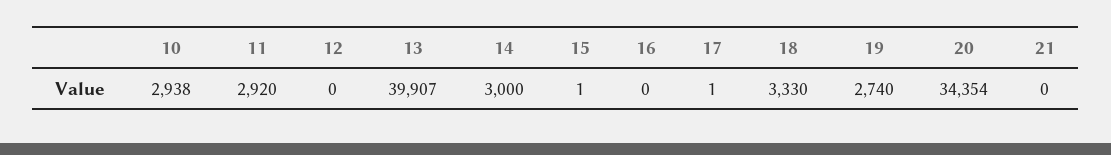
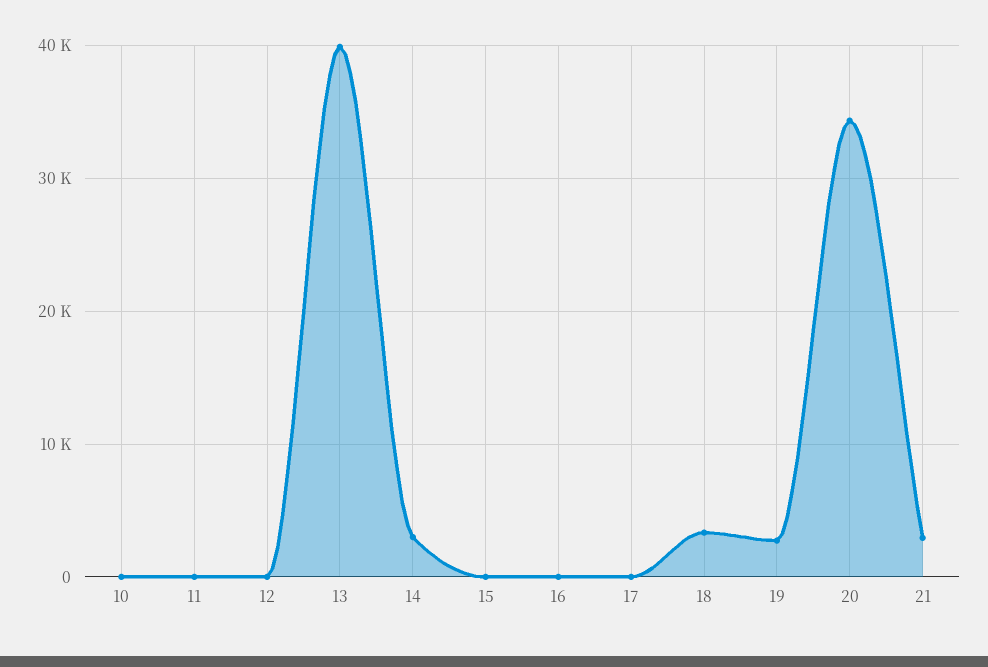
10: 2938 -> 0
11: 2920 -> 0
21: 0 -> 3000

